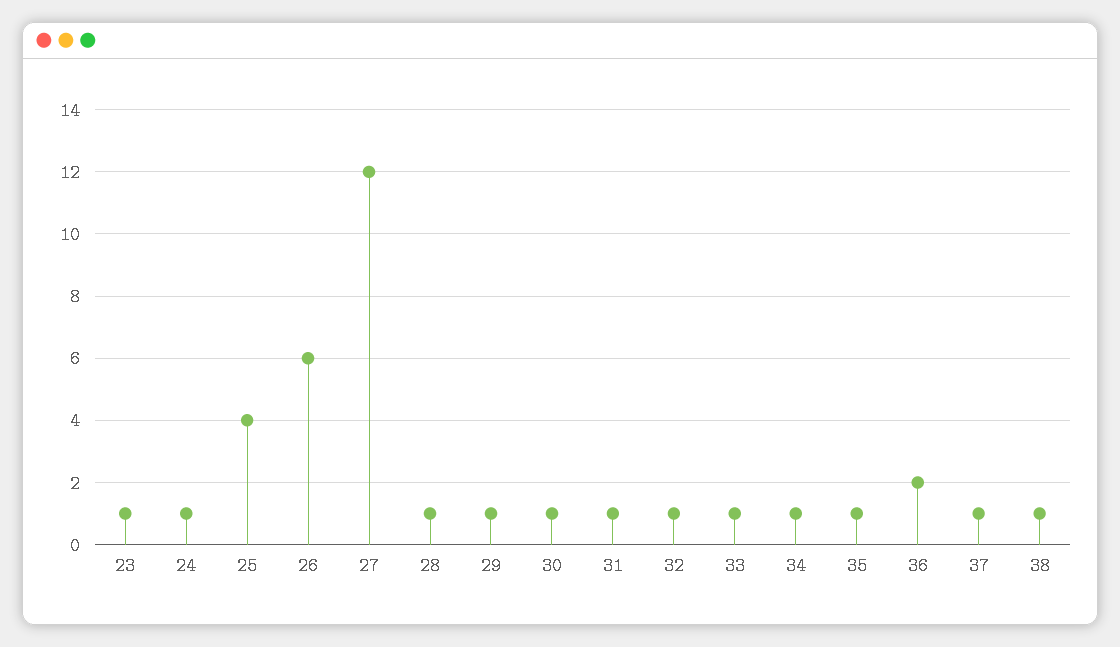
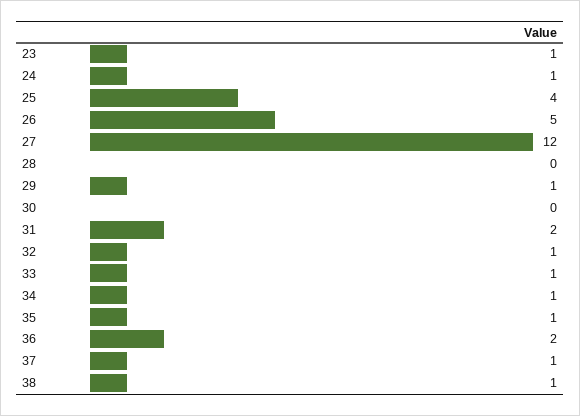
26: 6 -> 5
28: 1 -> 0
30: 1 -> 0
31: 1 -> 2

